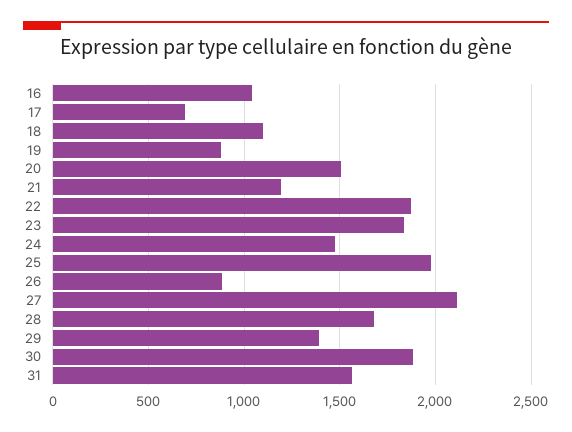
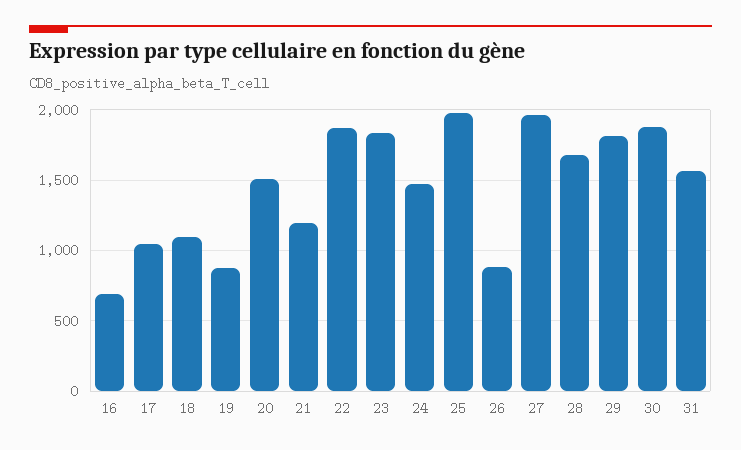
16: 1050 -> 700
17: 700 -> 1050
27: 2100 -> 1950
29: 1400 -> 1800

